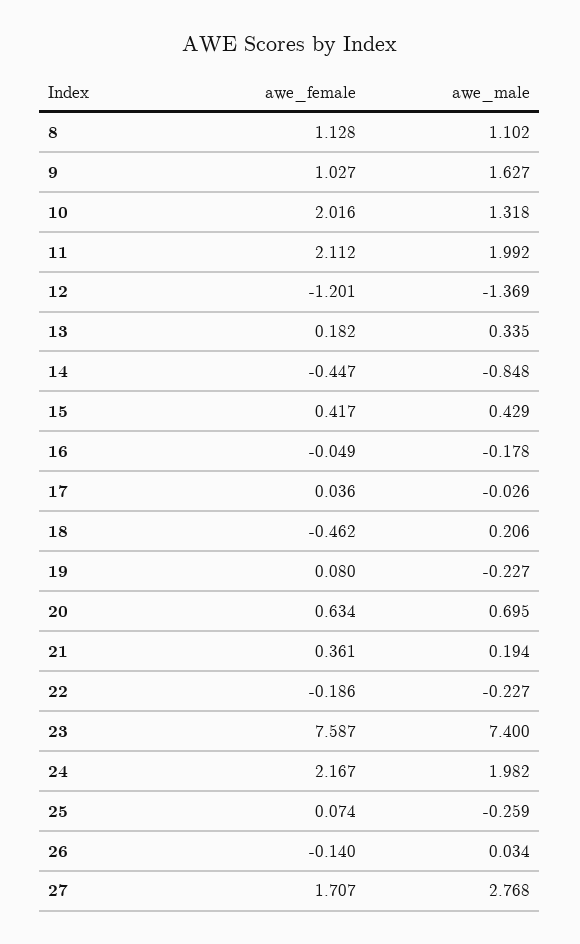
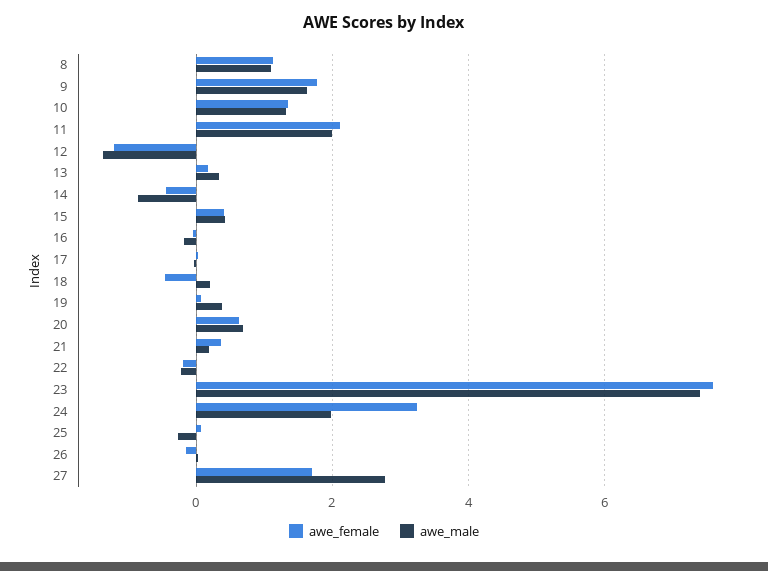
awe_female, 9: 1.027 -> 1.8
awe_female, 10: 2.016 -> 1.4
awe_male, 19: -0.227 -> 0.4
awe_female, 24: 2.167 -> 3.2

